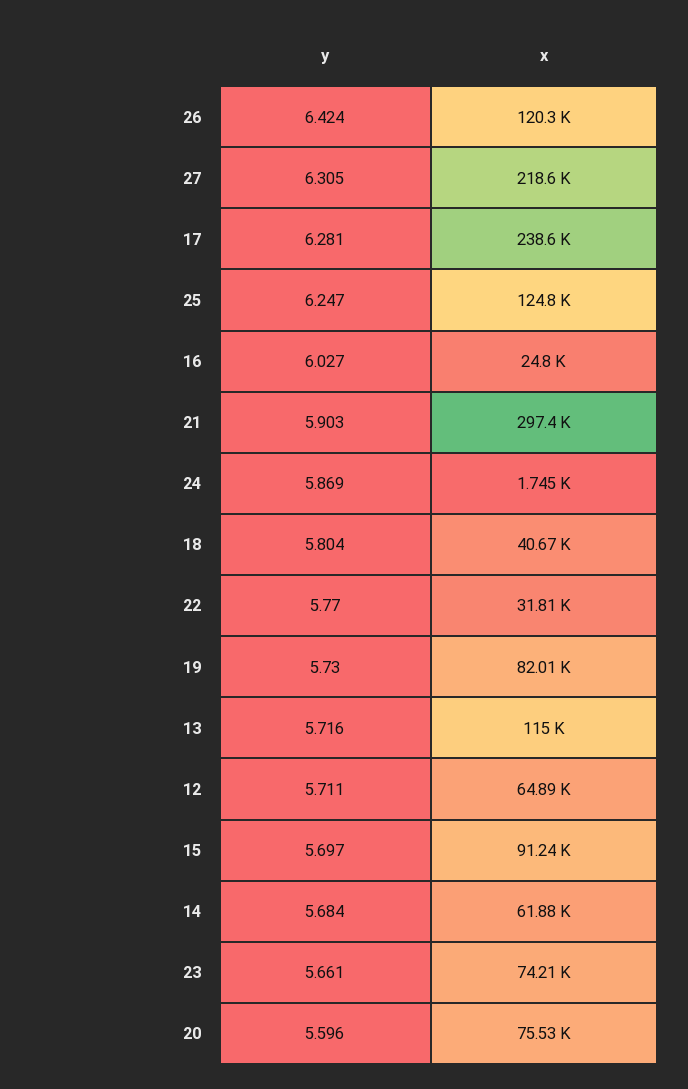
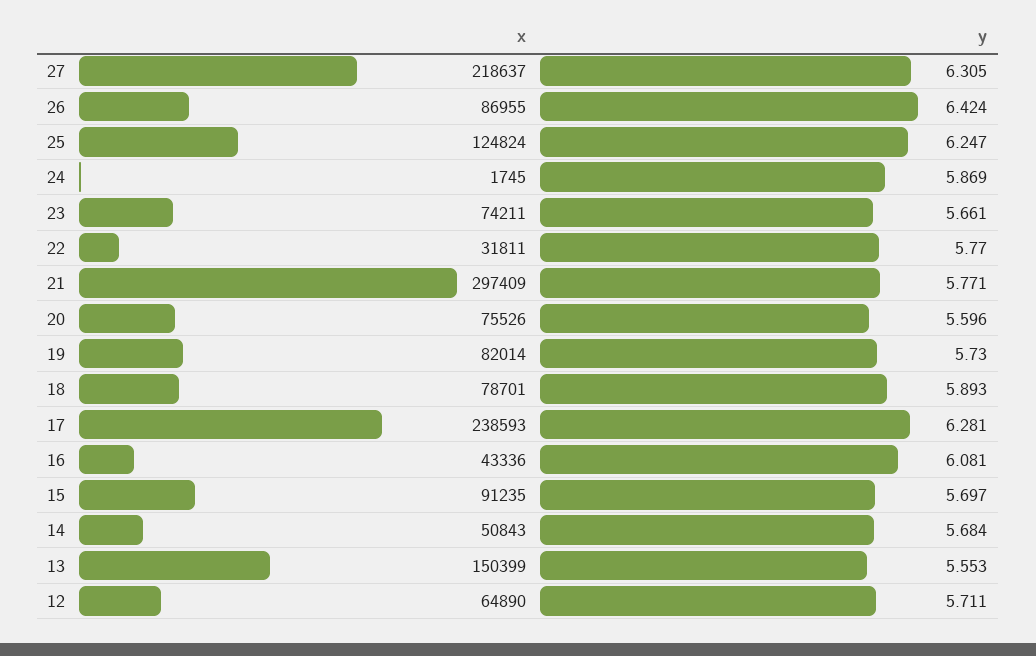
x, 26: 120300 -> 86955
y, 16: 6.027 -> 6.081
x, 16: 24800 -> 43336
y, 21: 5.903 -> 5.771
y, 18: 5.804 -> 5.893
x, 18: 40670 -> 78701
y, 13: 5.716 -> 5.553
x, 13: 115000 -> 150399
x, 14: 61880 -> 50843

